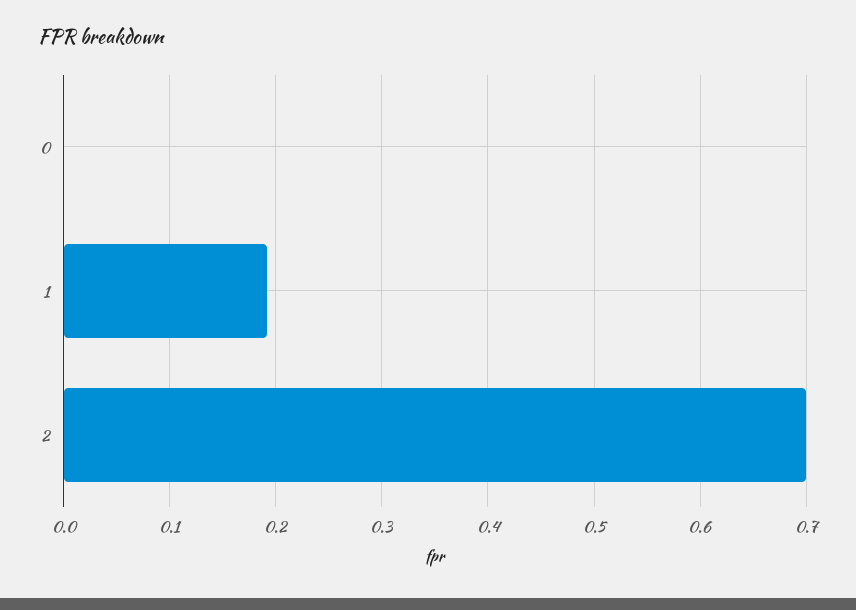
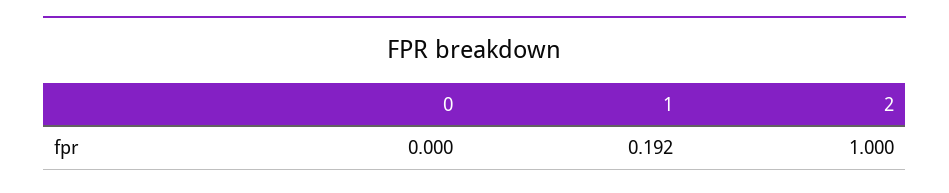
2: 0.7 -> 1

